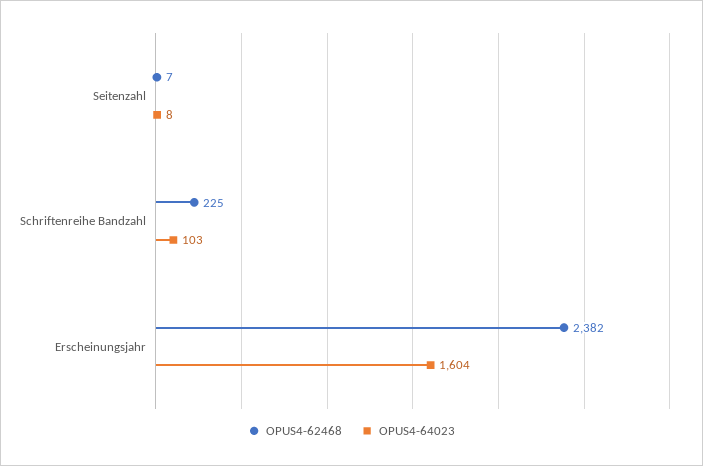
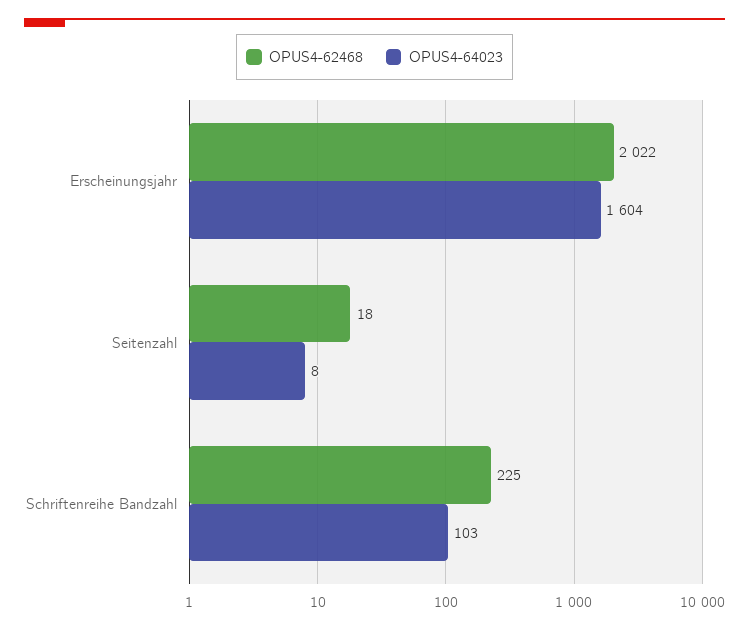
OPUS4-62468, Seitenzahl: 7 -> 18
OPUS4-62468, Erscheinungsjahr: 2382 -> 2022

